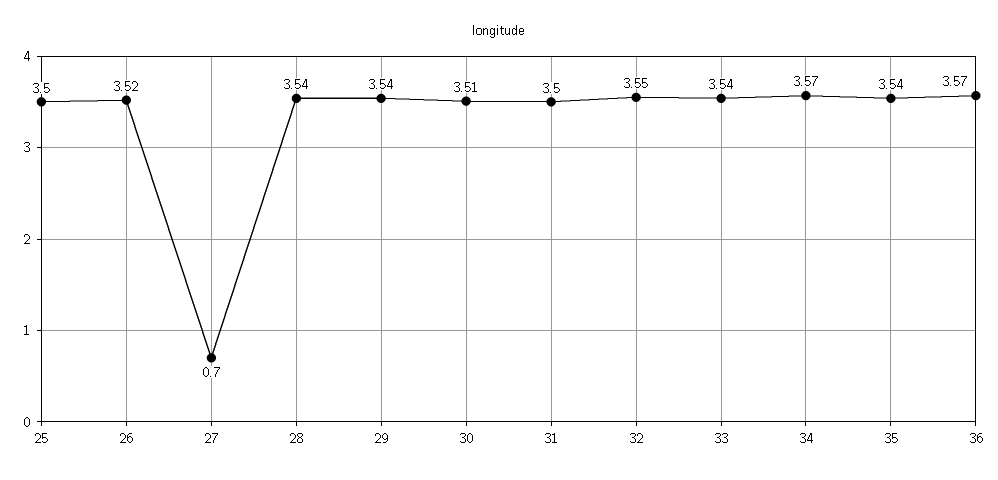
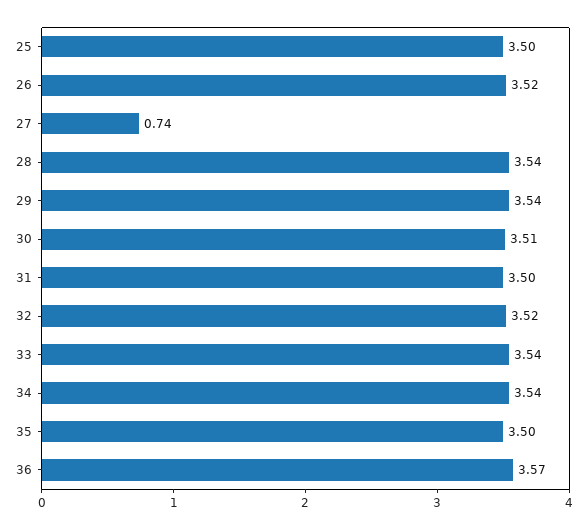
27: 0.7 -> 0.74
32: 3.55 -> 3.52
34: 3.57 -> 3.54
35: 3.54 -> 3.5

